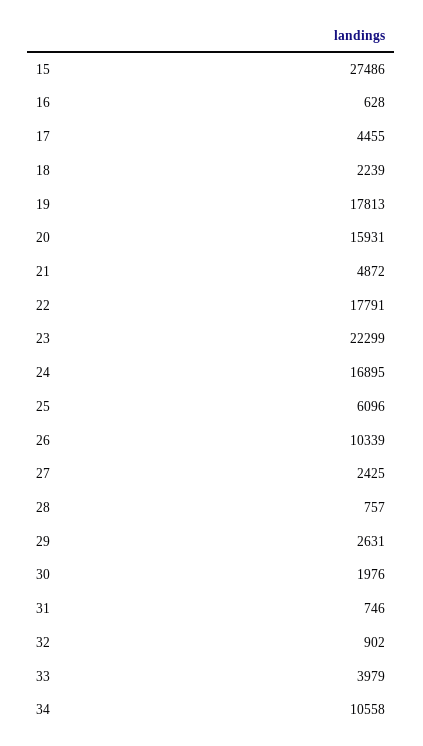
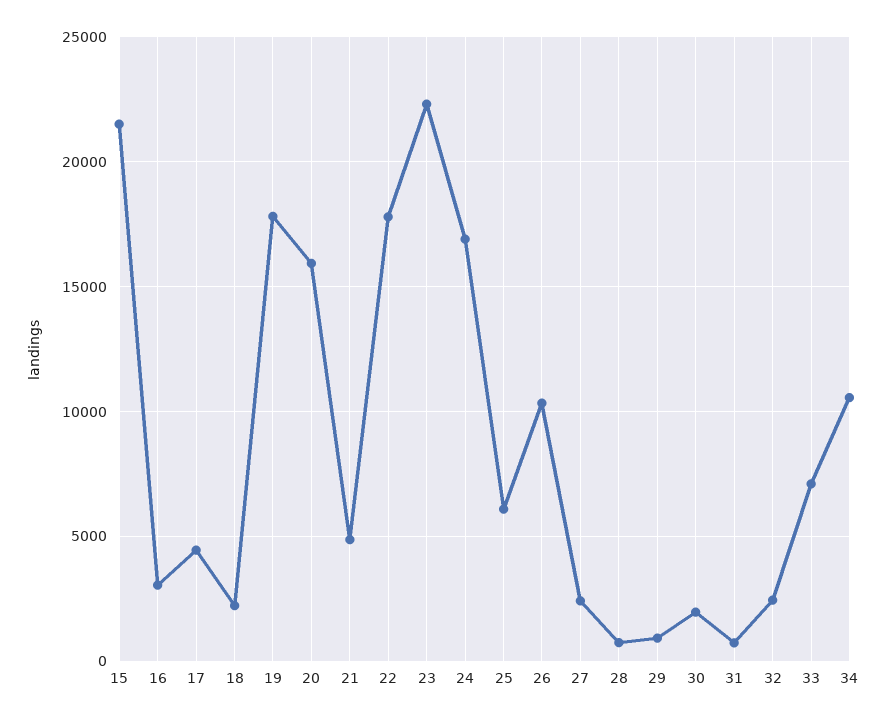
15: 27486 -> 21500
16: 628 -> 3000
29: 2631 -> 1000
32: 902 -> 2500
33: 3979 -> 7000

